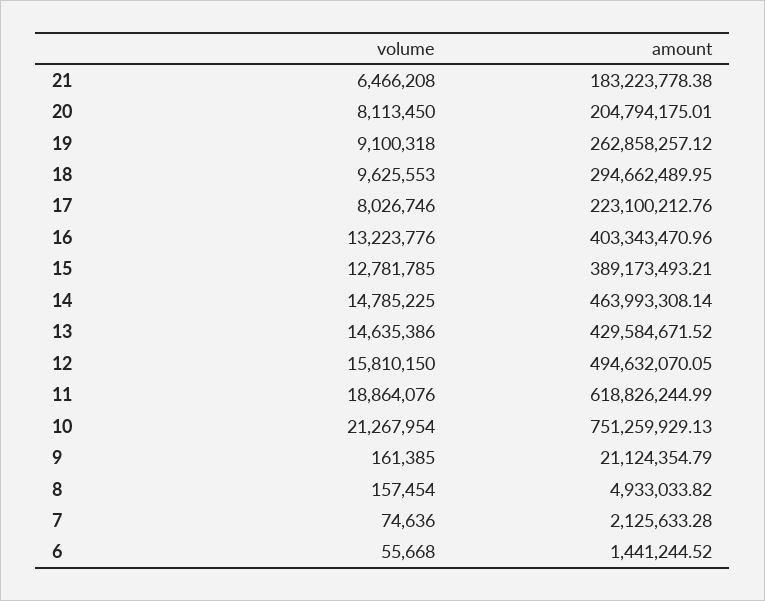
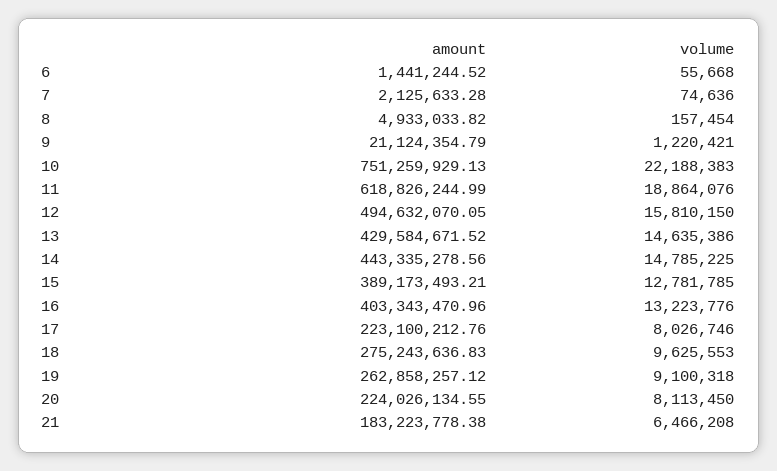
amount, 20: 204794175.01 -> 224026134.55
amount, 18: 294662489.95 -> 275243636.83
amount, 14: 463993308.14 -> 443335278.56
volume, 10: 21267954 -> 22188383
volume, 9: 161385 -> 1220421

